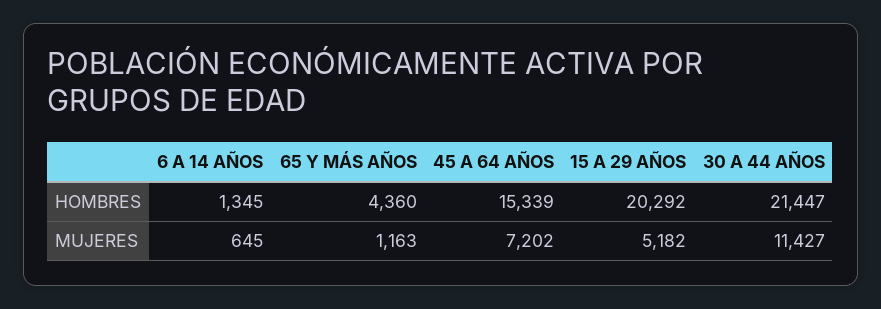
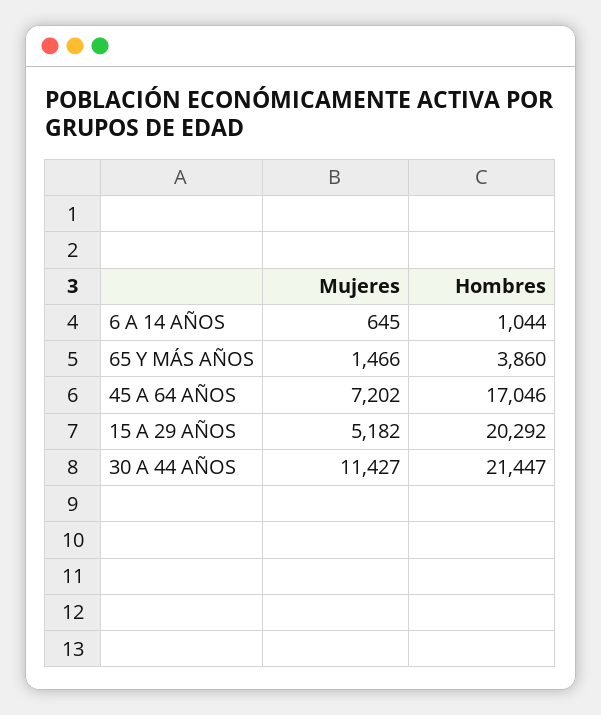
6 A 14 AÑOS, HOMBRES: 1345 -> 1044
65 Y MÁS AÑOS, HOMBRES: 4360 -> 3860
45 A 64 AÑOS, HOMBRES: 15339 -> 17046
65 Y MÁS AÑOS, MUJERES: 1163 -> 1466

